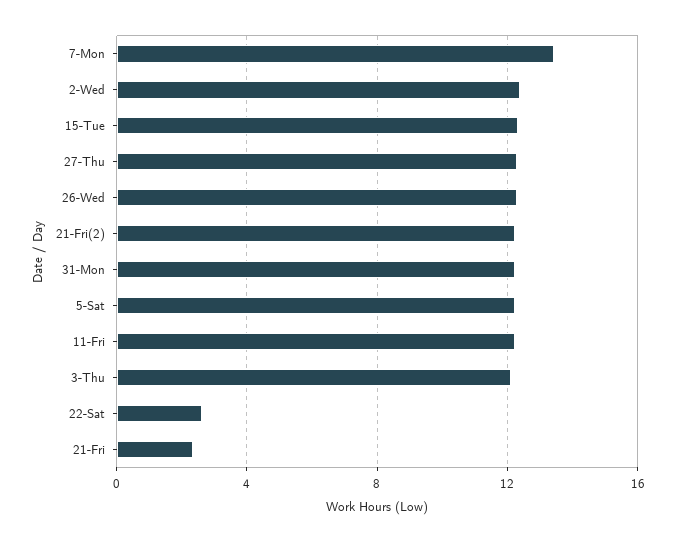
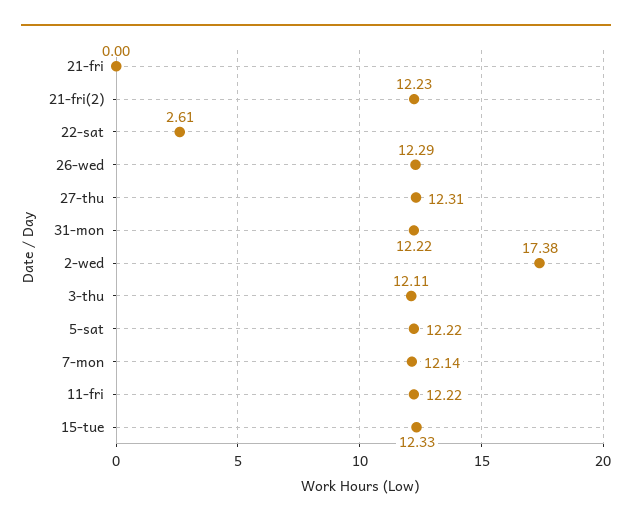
7-Mon: 13.5 -> 12.14
2-Wed: 12.5 -> 17.38
21-Fri: 2.5 -> 0

